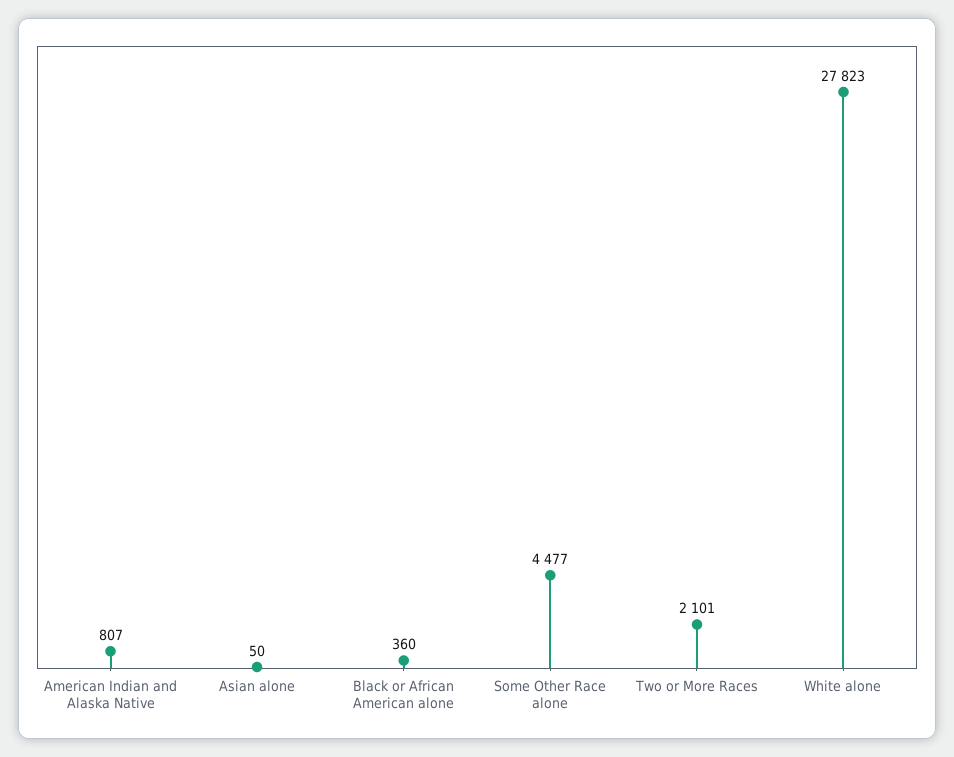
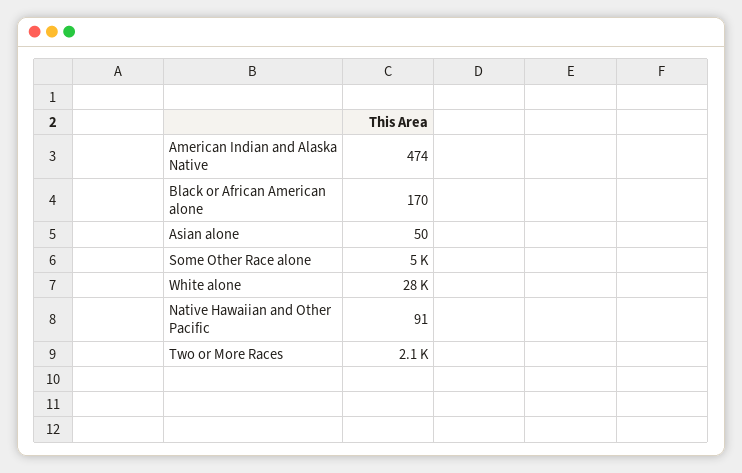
American Indian and Alaska Native: 807 -> 474
Black or African American alone: 360 -> 170
Some Other Race alone: 4477 -> 5000
Native Hawaiian and Other Pacific: none -> 91

